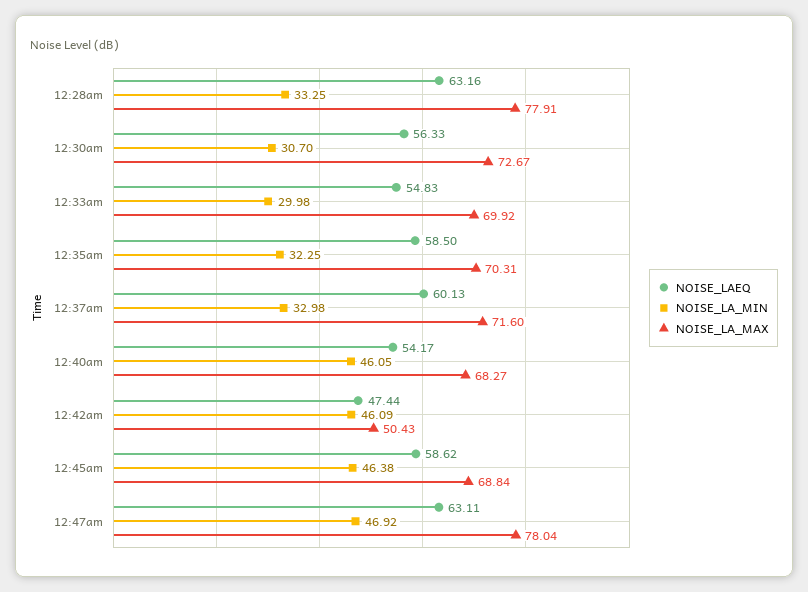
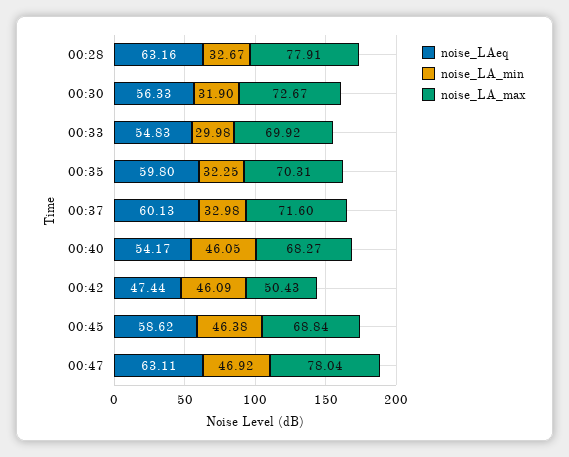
NOISE_LA_MIN, 12:28am: 33.25 -> 32.67
NOISE_LA_MIN, 12:30am: 30.7 -> 31.9
NOISE_LAEQ, 12:35am: 58.5 -> 59.8

